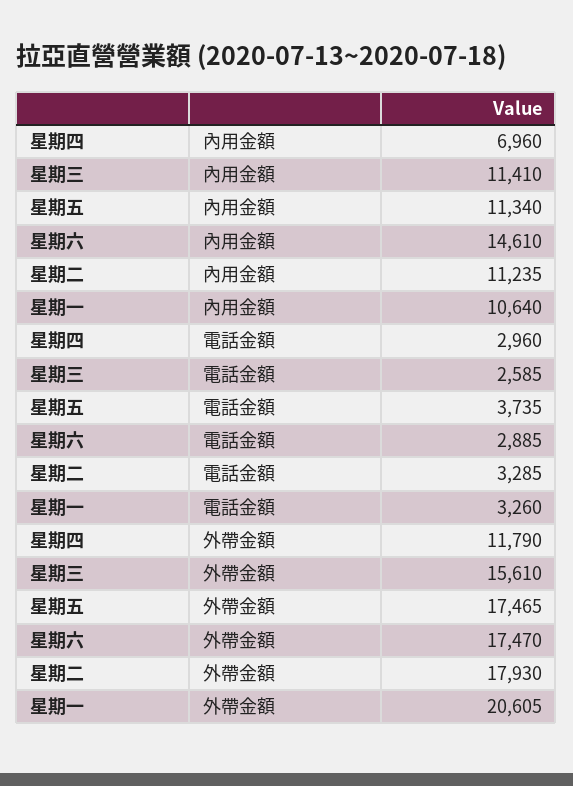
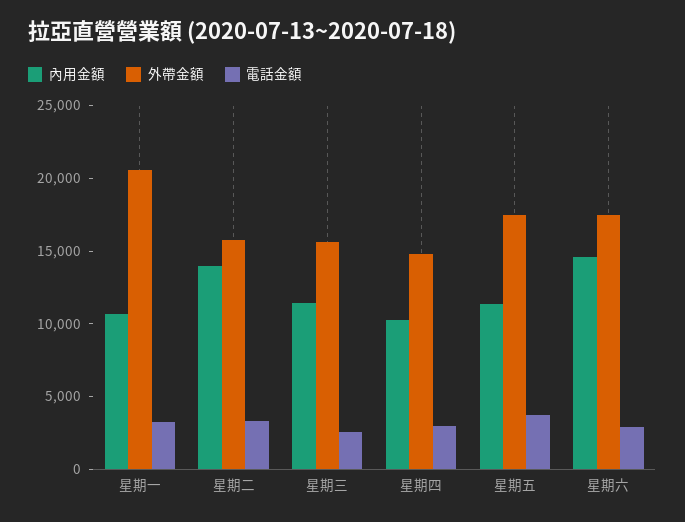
內用金額, 星期四: 6960 -> 10000
內用金額, 星期二: 11235 -> 14000
外帶金額, 星期四: 11790 -> 15000
外帶金額, 星期二: 17930 -> 16000

